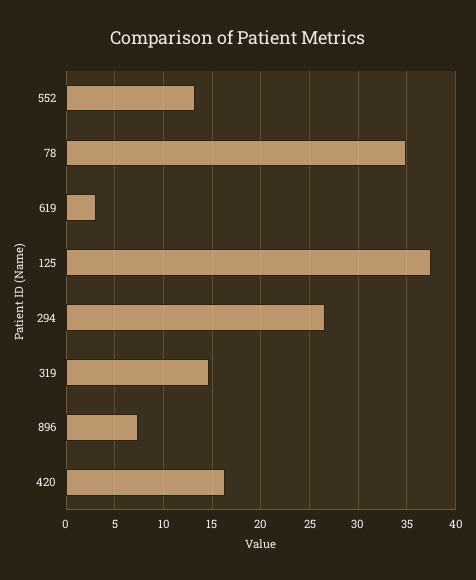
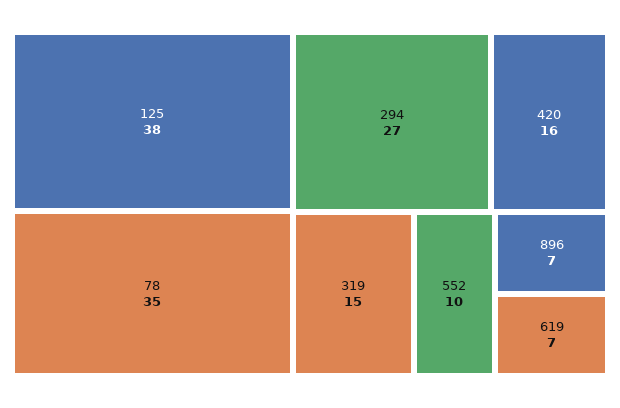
552: 13 -> 10
619: 3 -> 7

